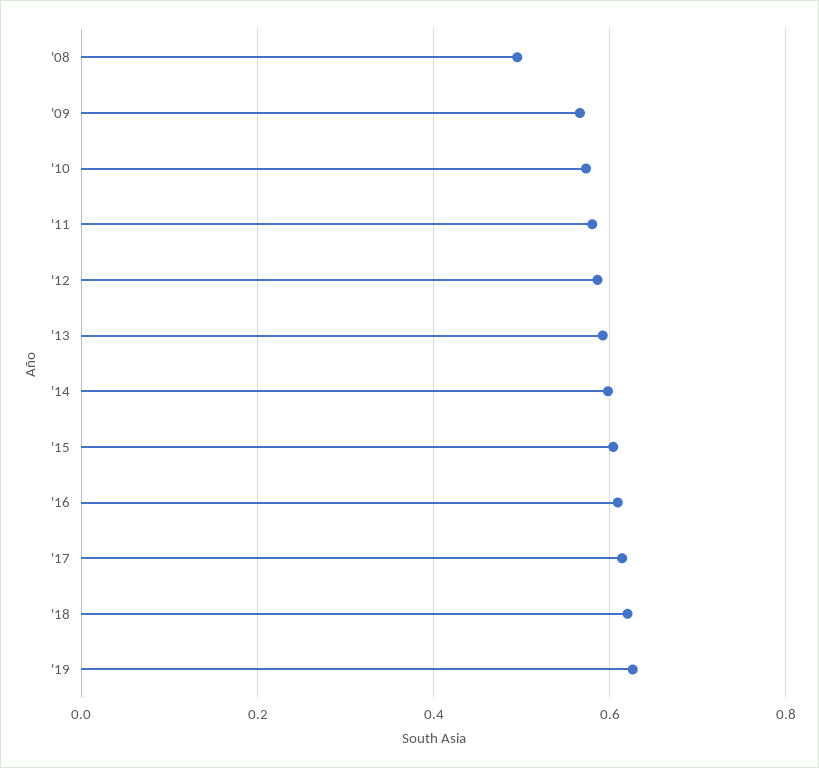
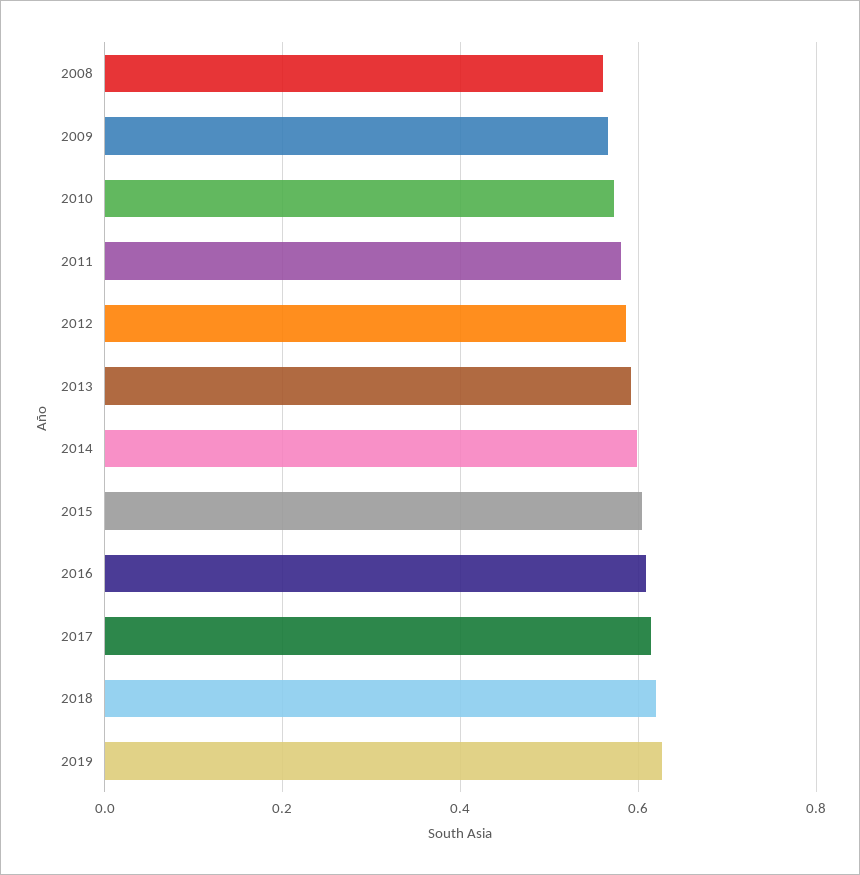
'08: 0.5 -> 0.56

